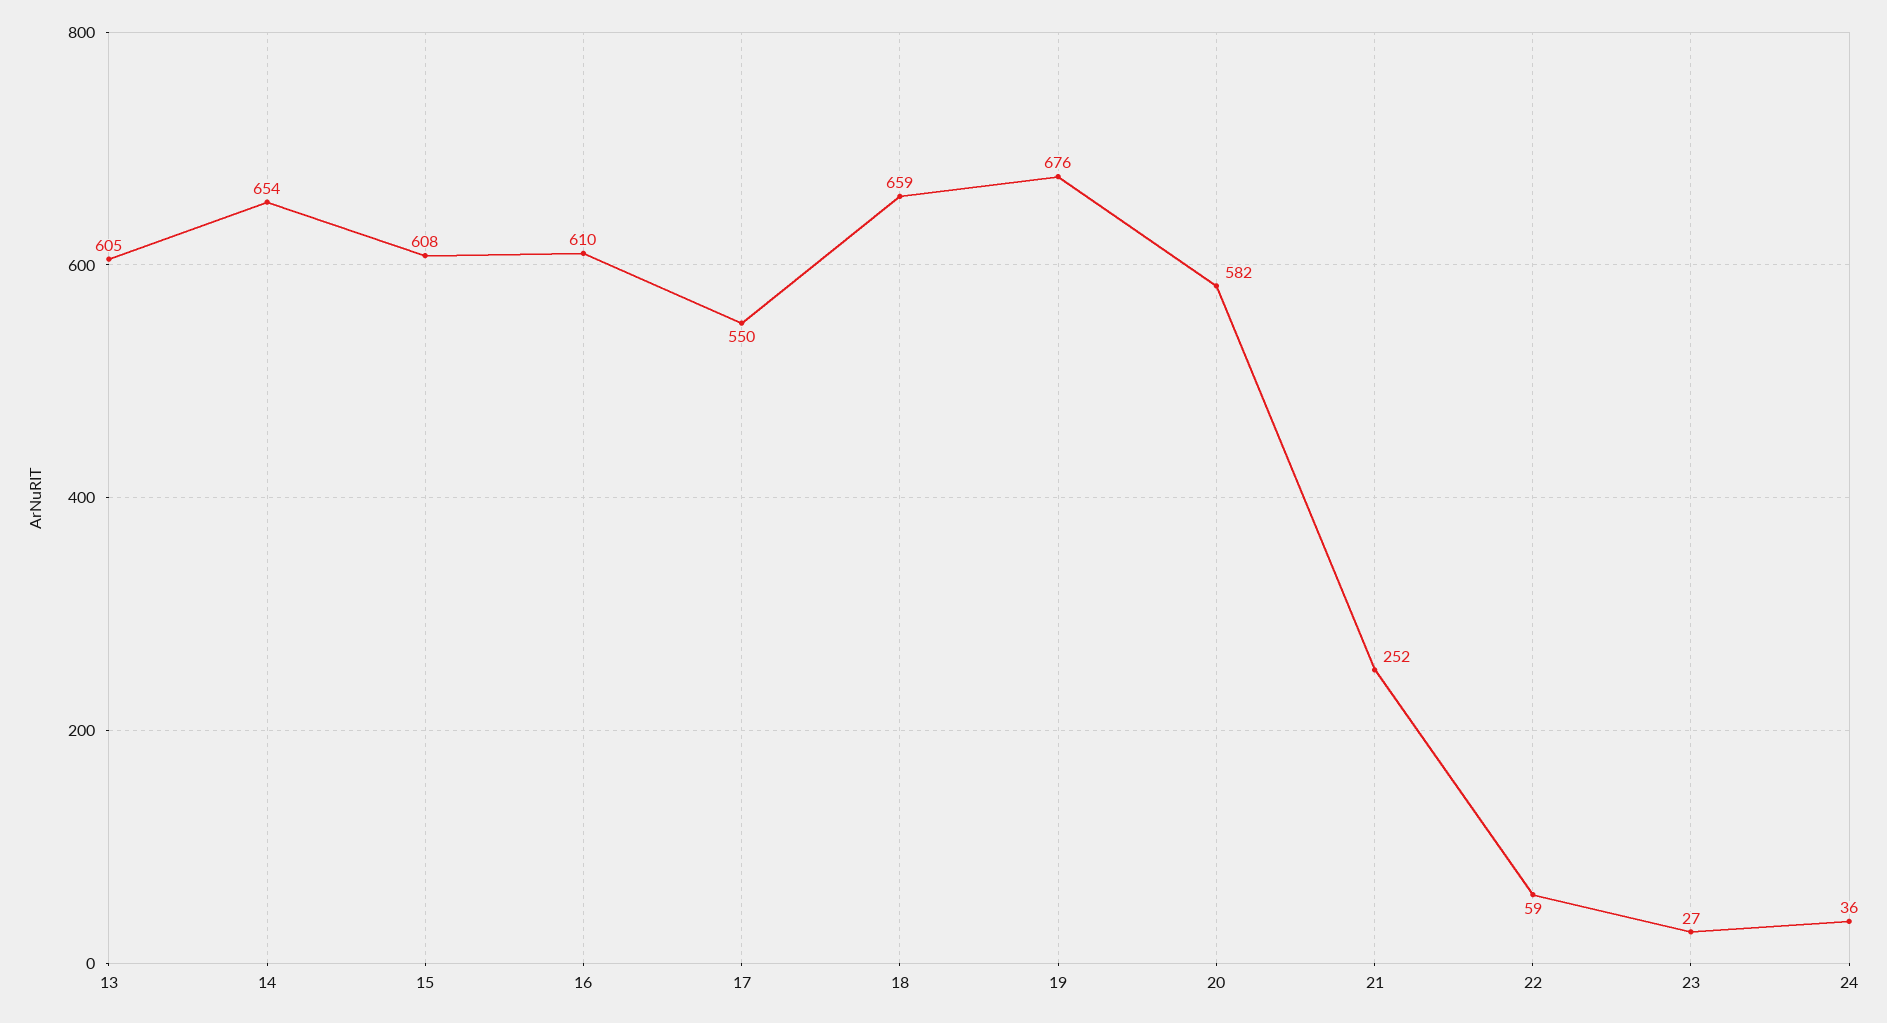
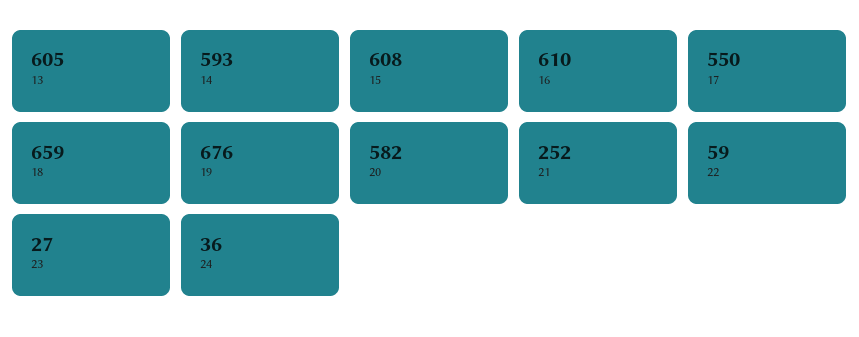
14: 654 -> 593

